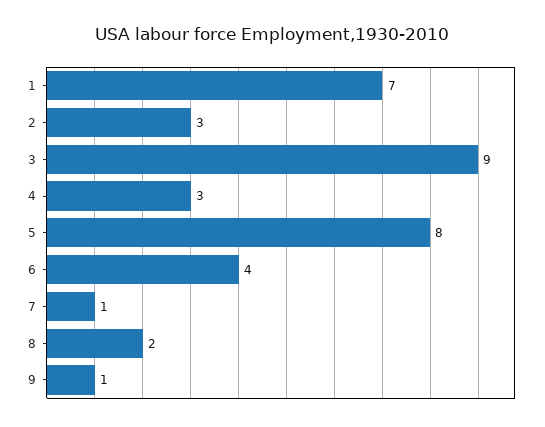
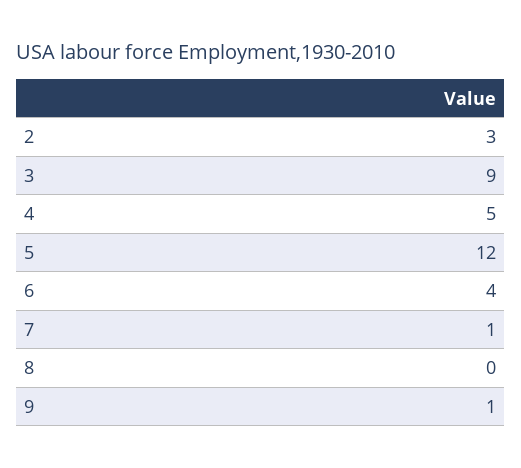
1: 7 -> none
4: 3 -> 5
5: 8 -> 12
8: 2 -> 0

